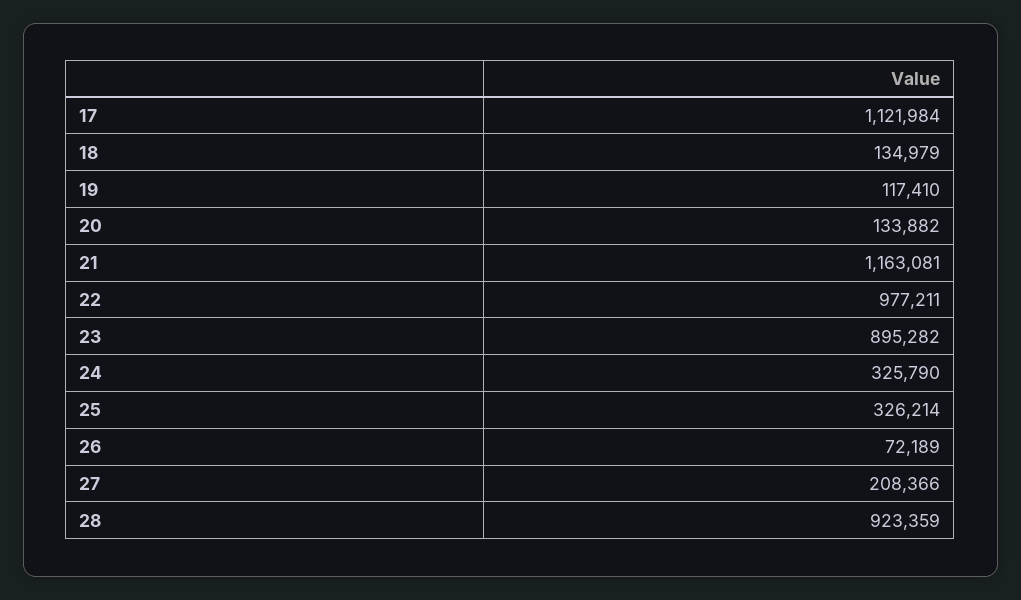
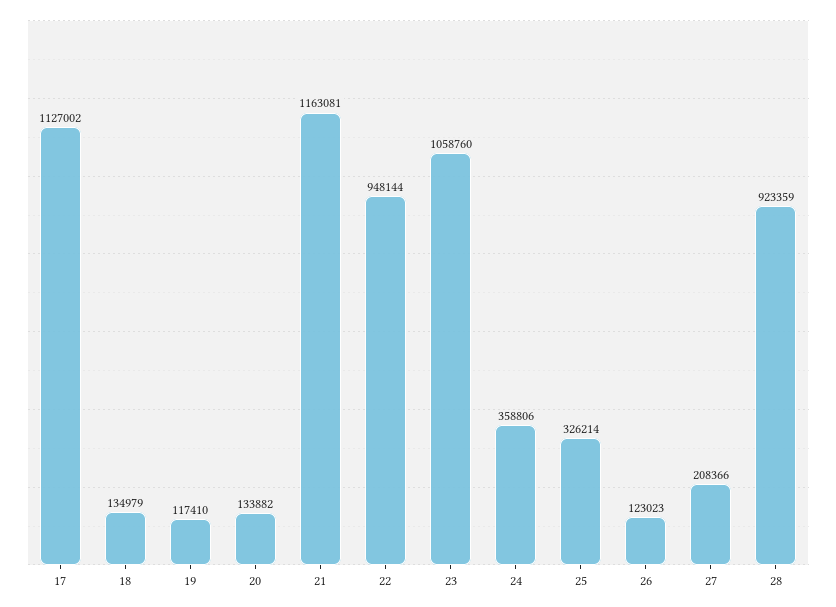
17: 1121984 -> 1127002
22: 977211 -> 948144
23: 895282 -> 1058760
24: 325790 -> 358806
26: 72189 -> 123023

